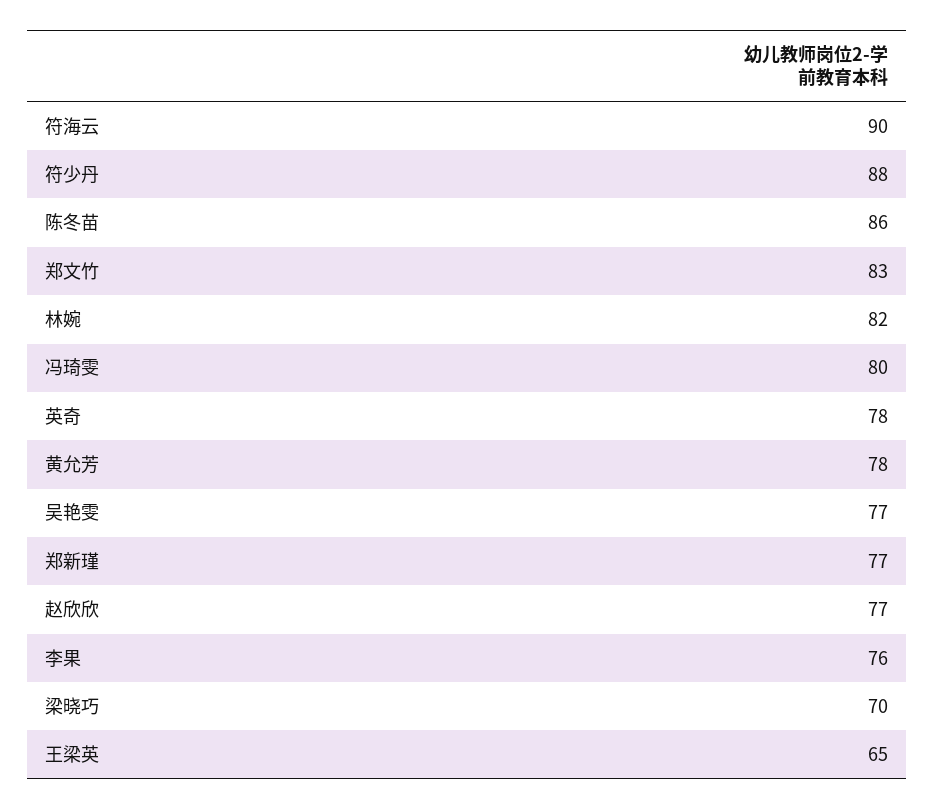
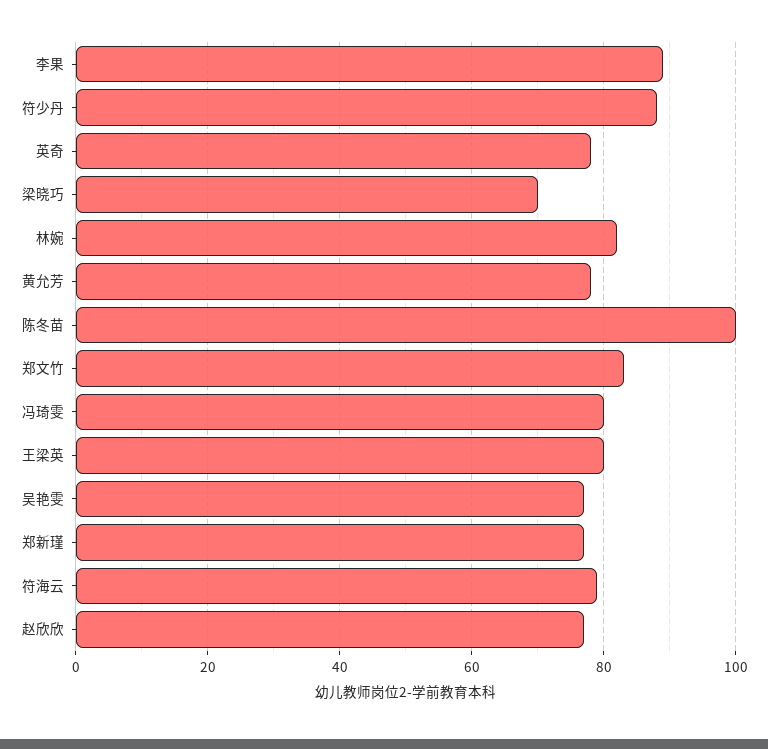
符海云: 90 -> 80
陈冬苗: 86 -> 100
李果: 76 -> 90
王梁英: 65 -> 80

